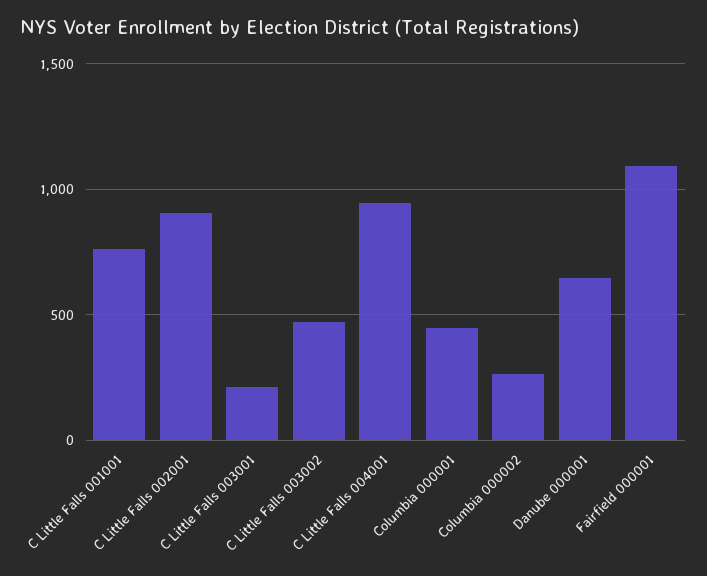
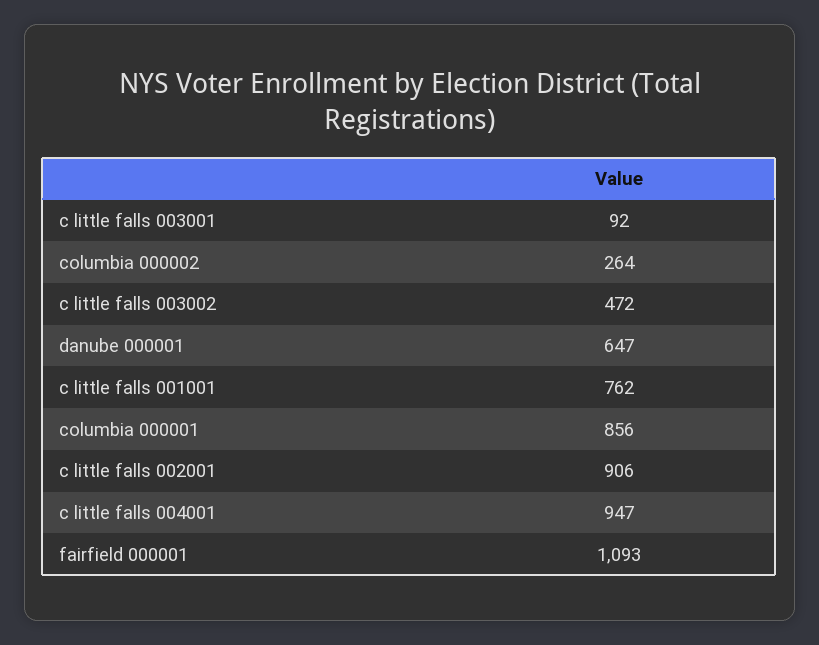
C Little Falls 003001: 200 -> 92
Columbia 000001: 450 -> 856

